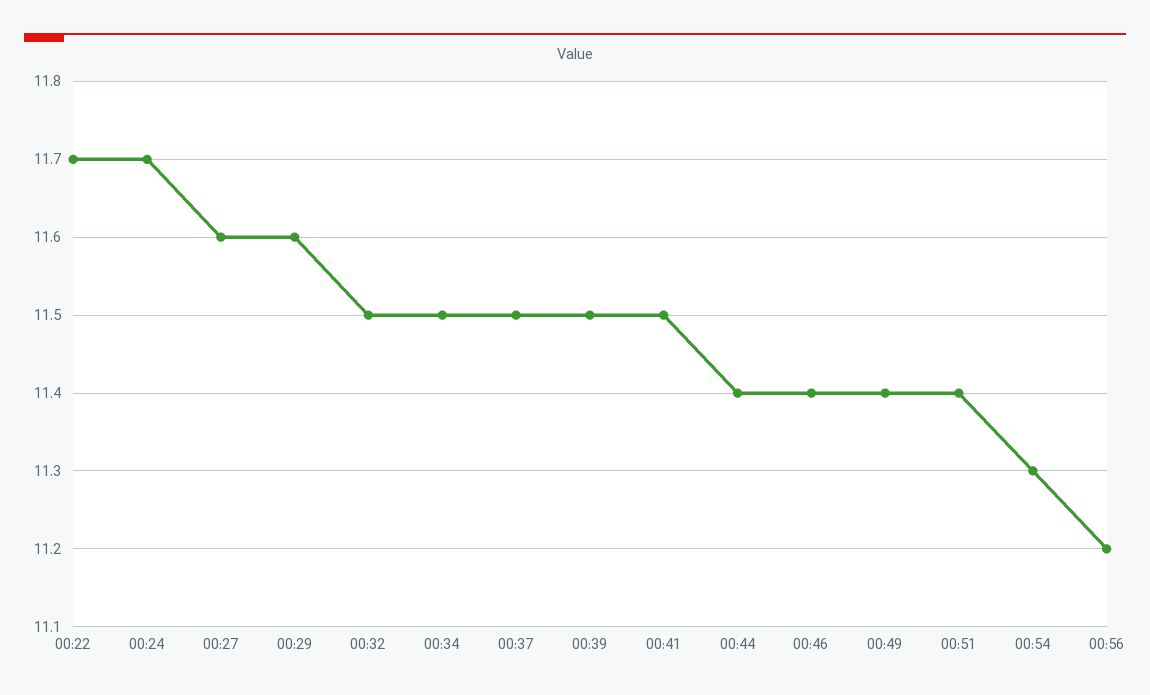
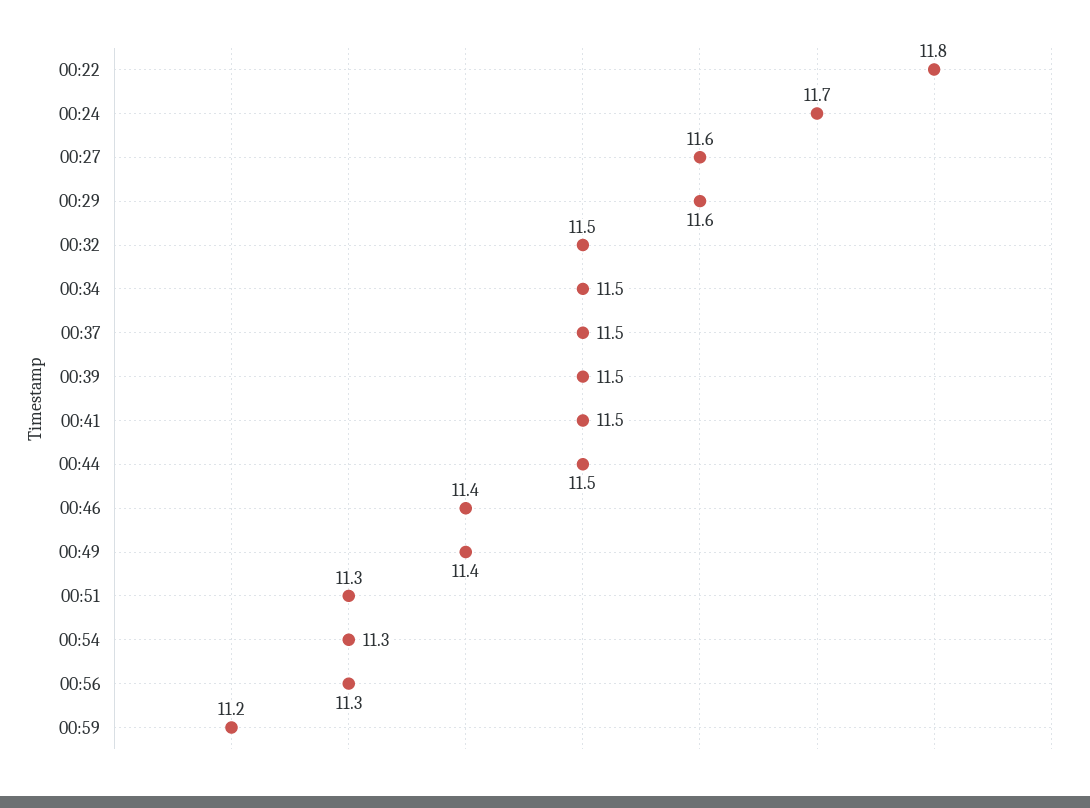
00:22: 11.7 -> 11.8
00:44: 11.4 -> 11.5
00:51: 11.4 -> 11.3
00:56: 11.2 -> 11.3
00:59: none -> 11.2

